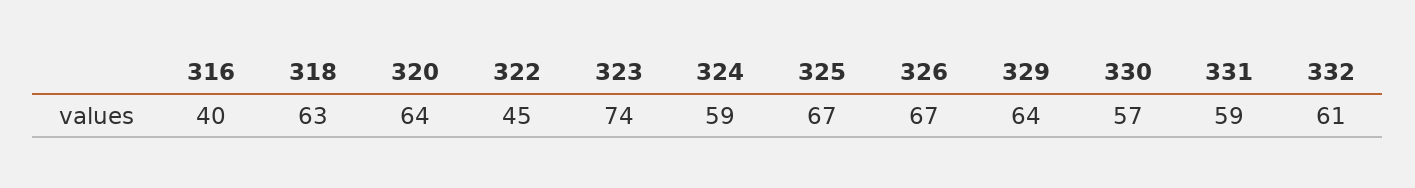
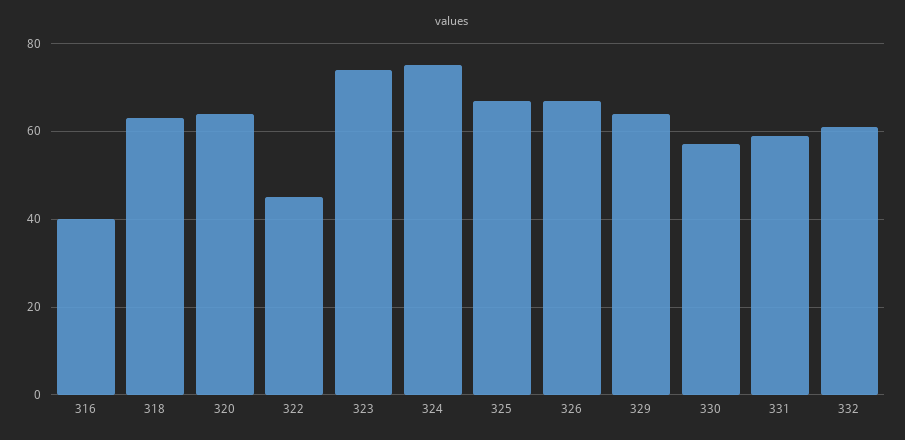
324: 59 -> 75

